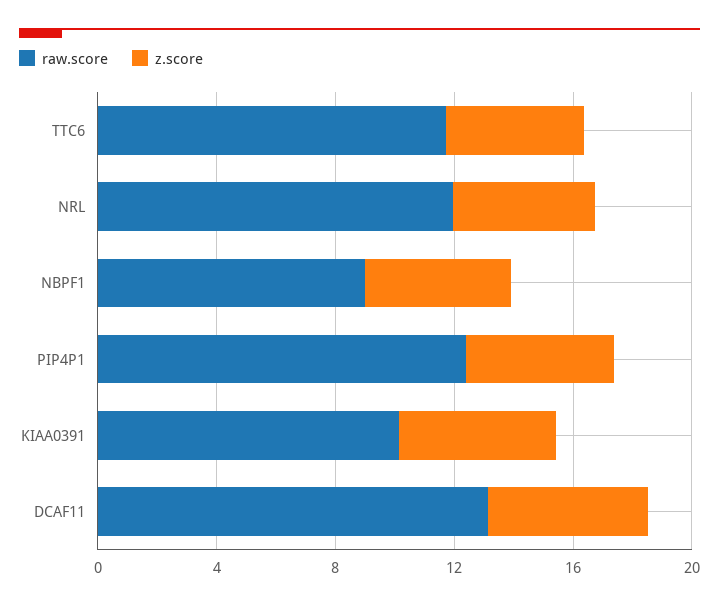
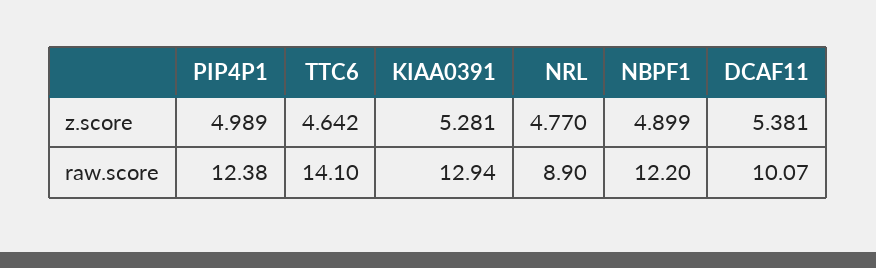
raw.score, TTC6: 12 -> 14.1
raw.score, NRL: 12 -> 8.9
raw.score, NBPF1: 9 -> 12.2
raw.score, KIAA0391: 10 -> 12.94
raw.score, DCAF11: 13 -> 10.07

